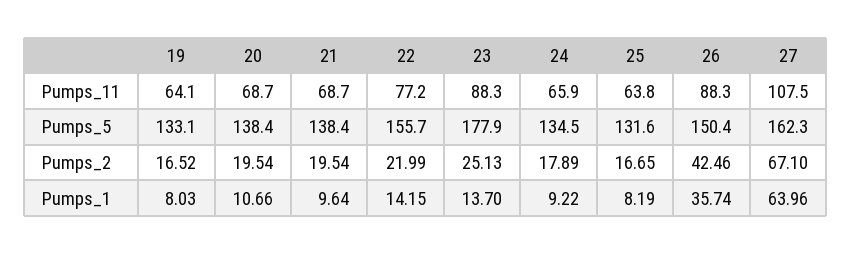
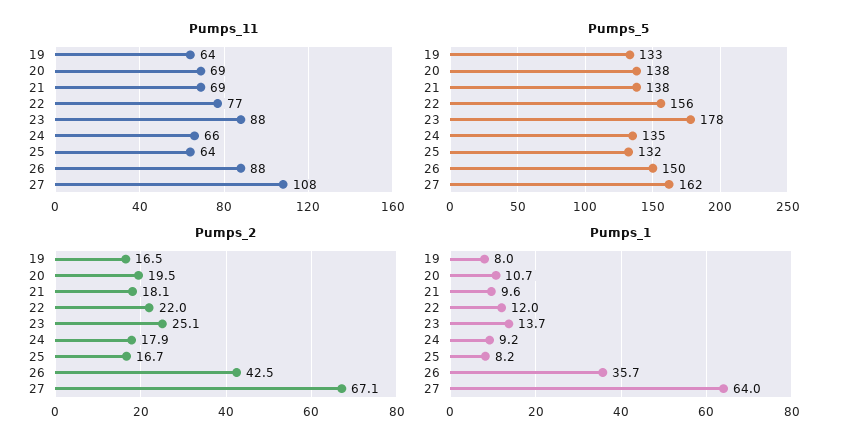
Pumps_2, 21: 19.54 -> 18.1
Pumps_1, 22: 14.15 -> 12

